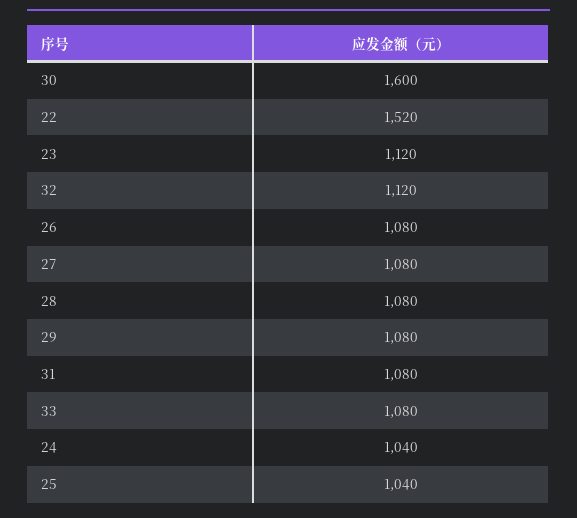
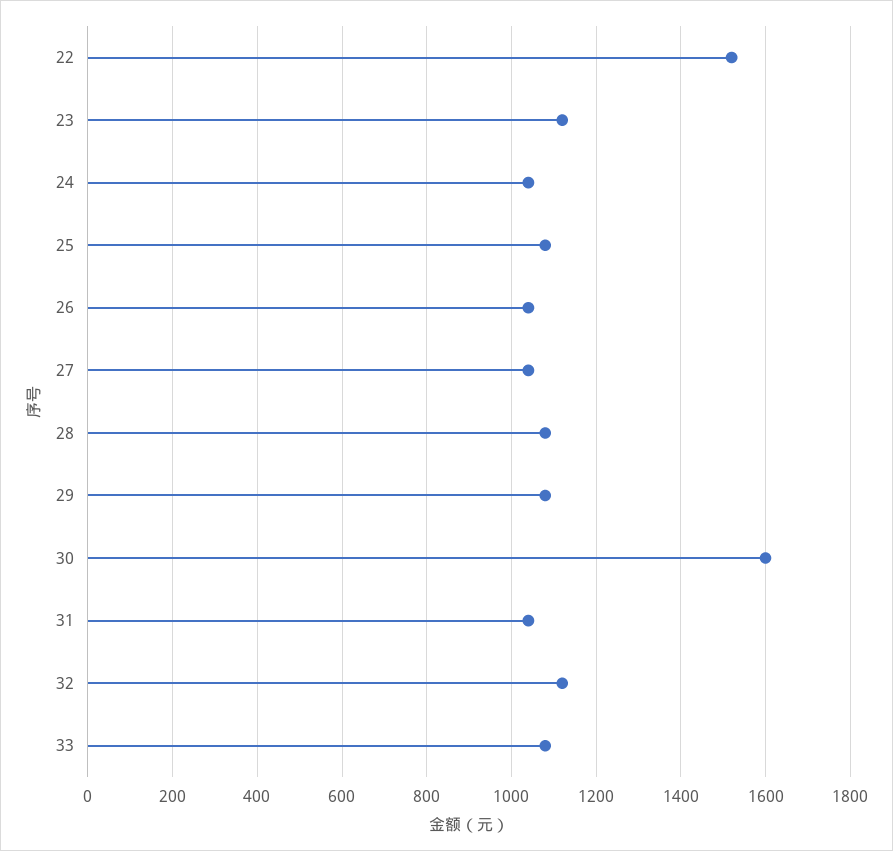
26: 1080 -> 1040
27: 1080 -> 1040
31: 1080 -> 1040
25: 1040 -> 1080

